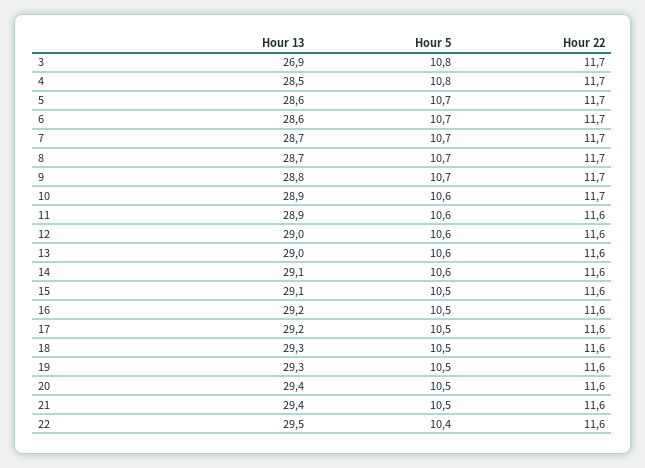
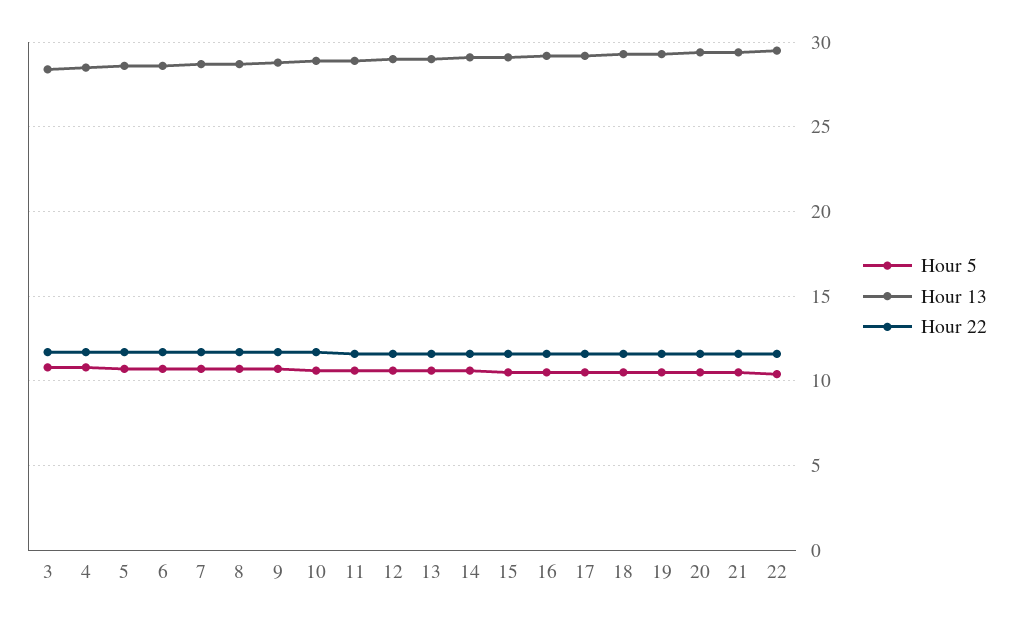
Hour 13, 3: 26.9 -> 28.5

